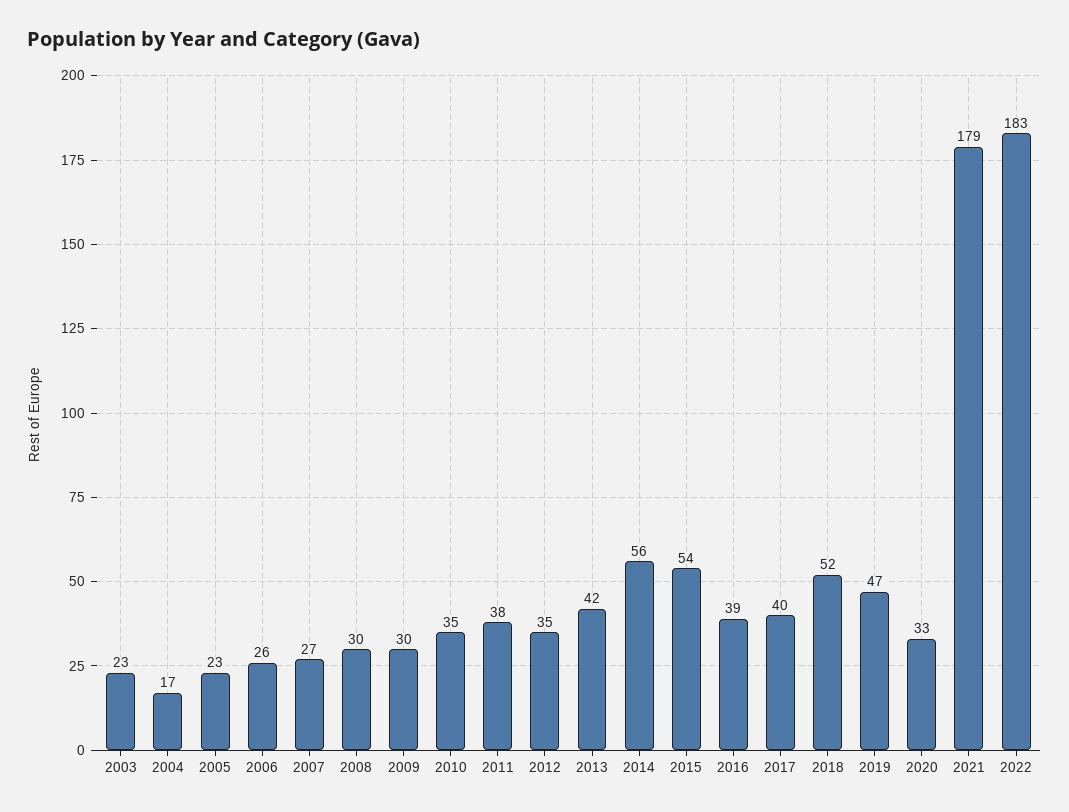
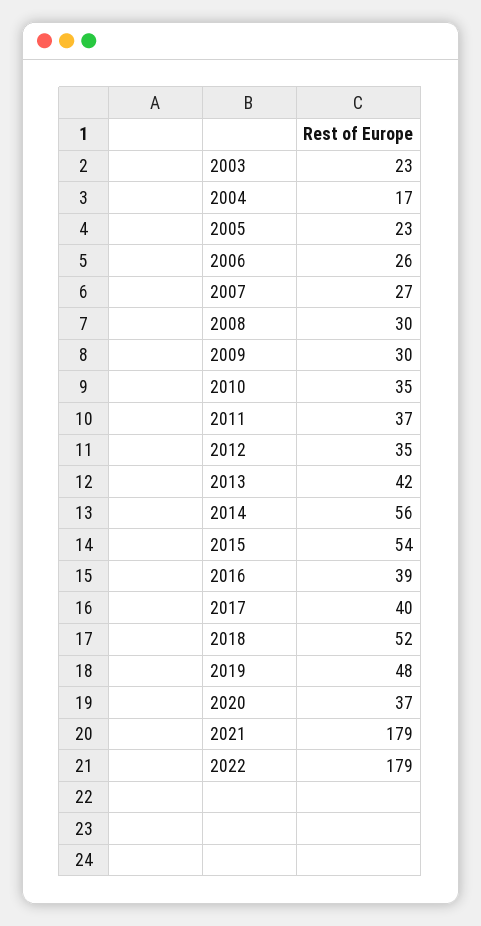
2011: 38 -> 37
2019: 47 -> 48
2020: 33 -> 37
2022: 183 -> 179

